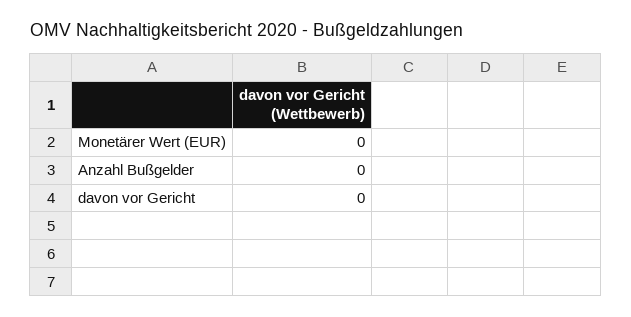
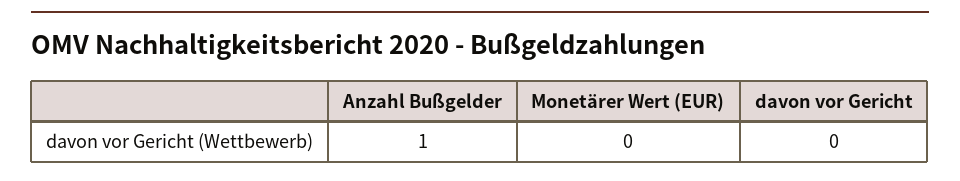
Anzahl Bußgelder: 0 -> 1

